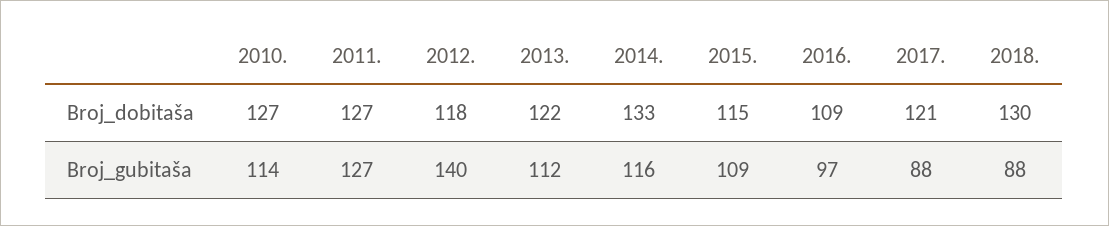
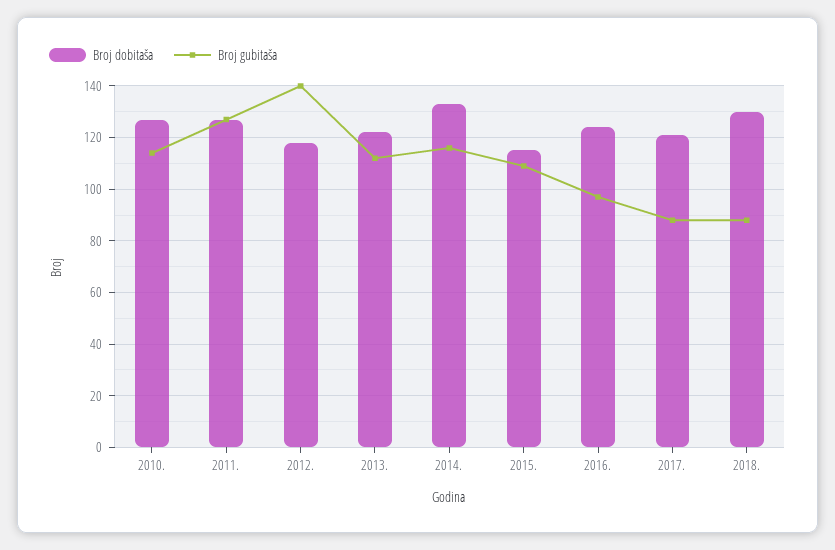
Broj_dobitaša, 2016.: 109 -> 125

